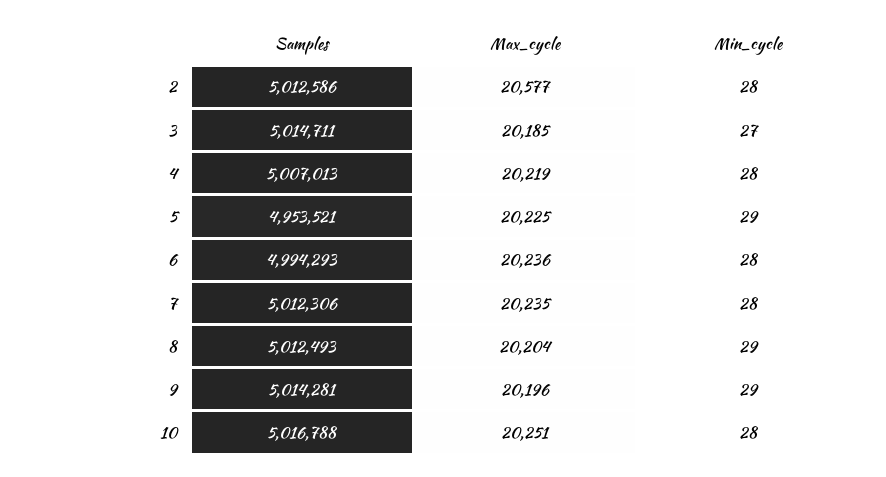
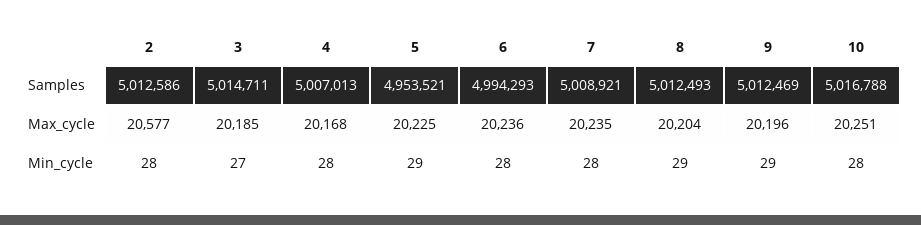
Max_cycle, 4: 20219 -> 20168
Samples, 7: 5012306 -> 5008921
Samples, 9: 5014281 -> 5012469

